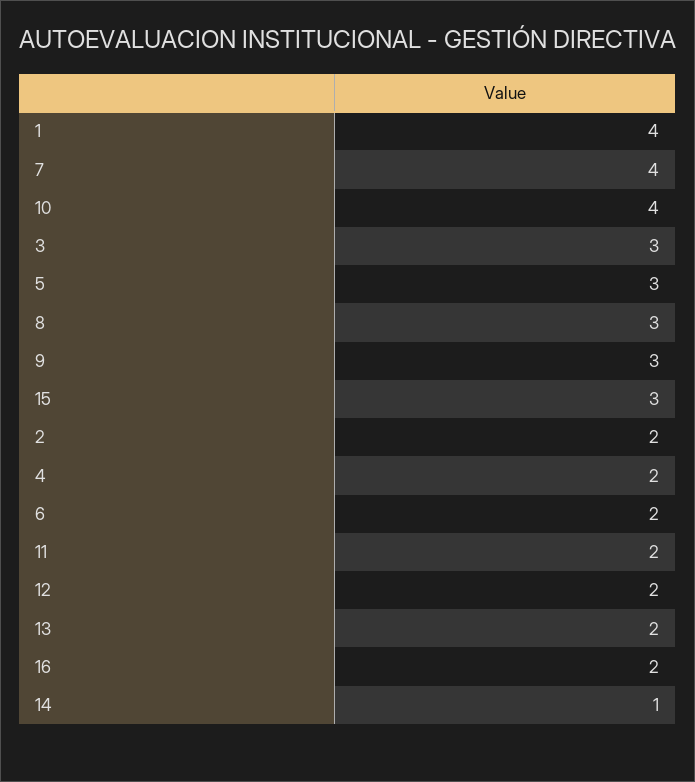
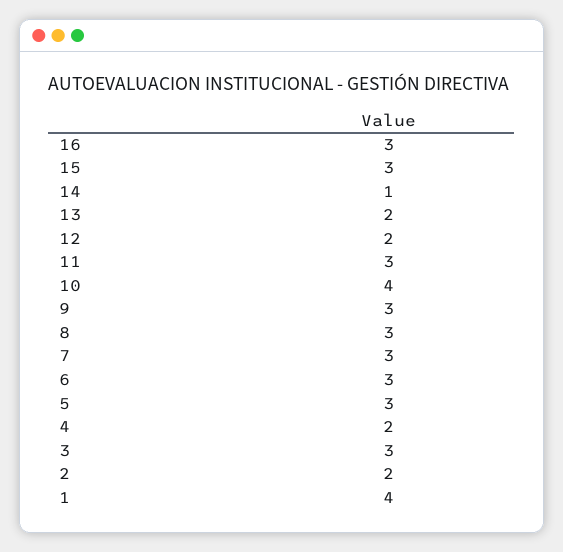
7: 4 -> 3
6: 2 -> 3
11: 2 -> 3
16: 2 -> 3

